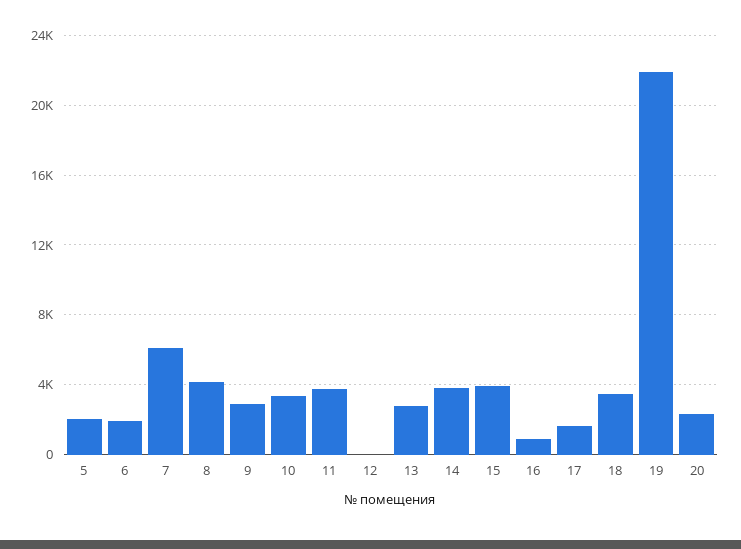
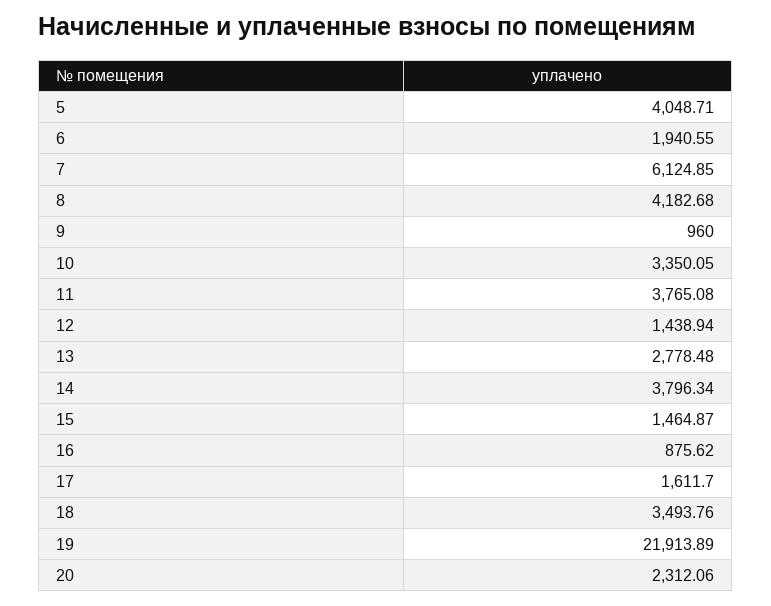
5: 2000 -> 4048.71
9: 3000 -> 960
12: 0 -> 1438.94
15: 4000 -> 1464.87

